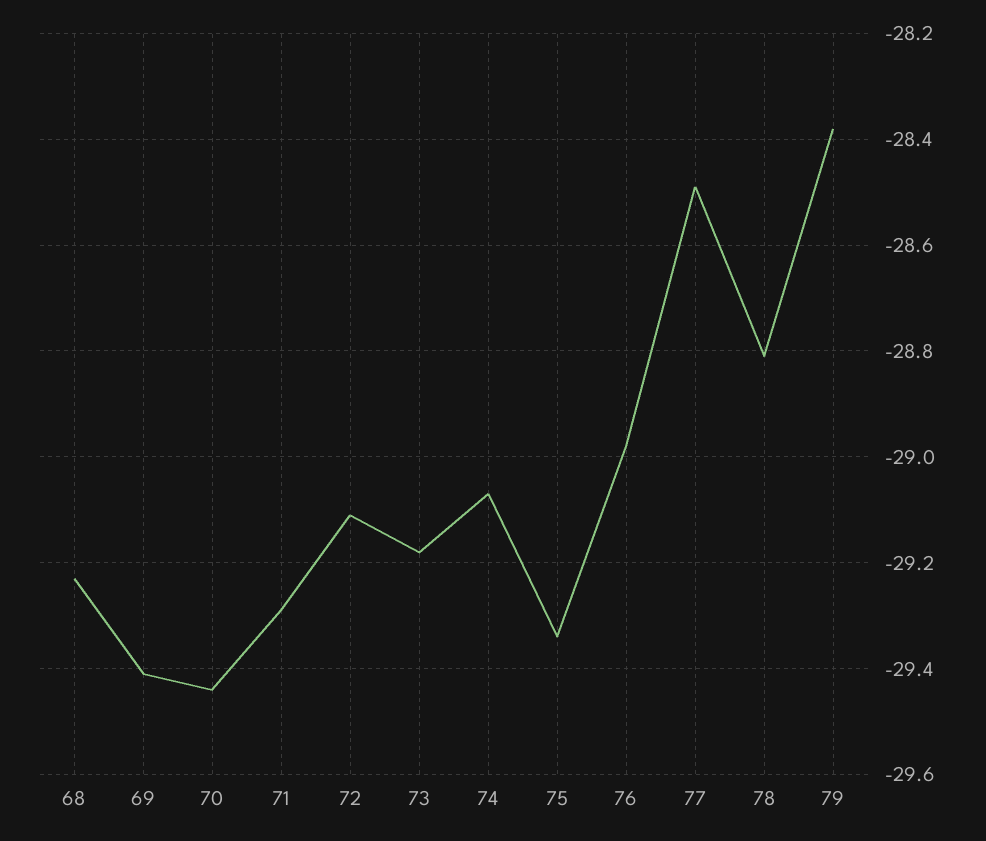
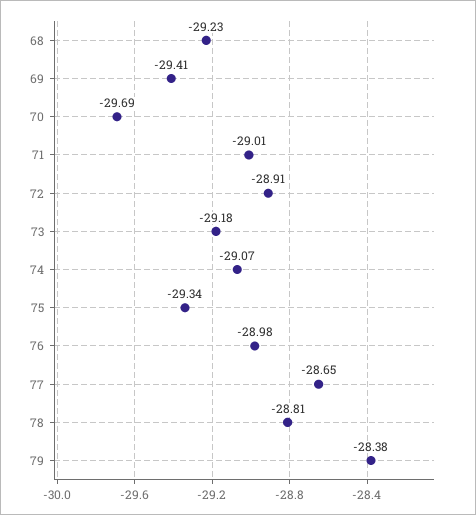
70: -29.45 -> -29.69
71: -29.3 -> -29.01
72: -29.1 -> -28.91
77: -28.5 -> -28.65

